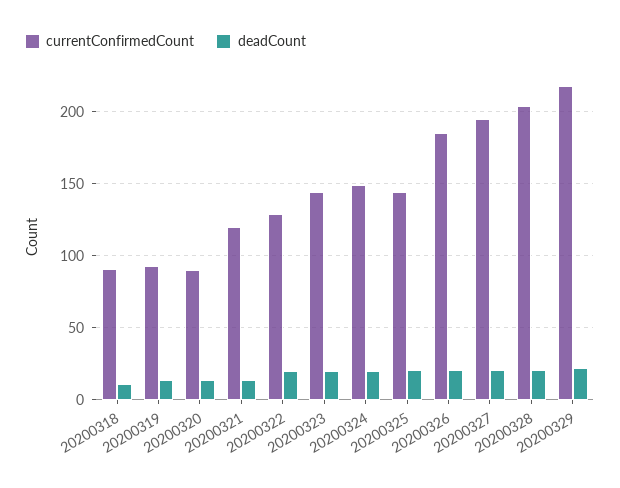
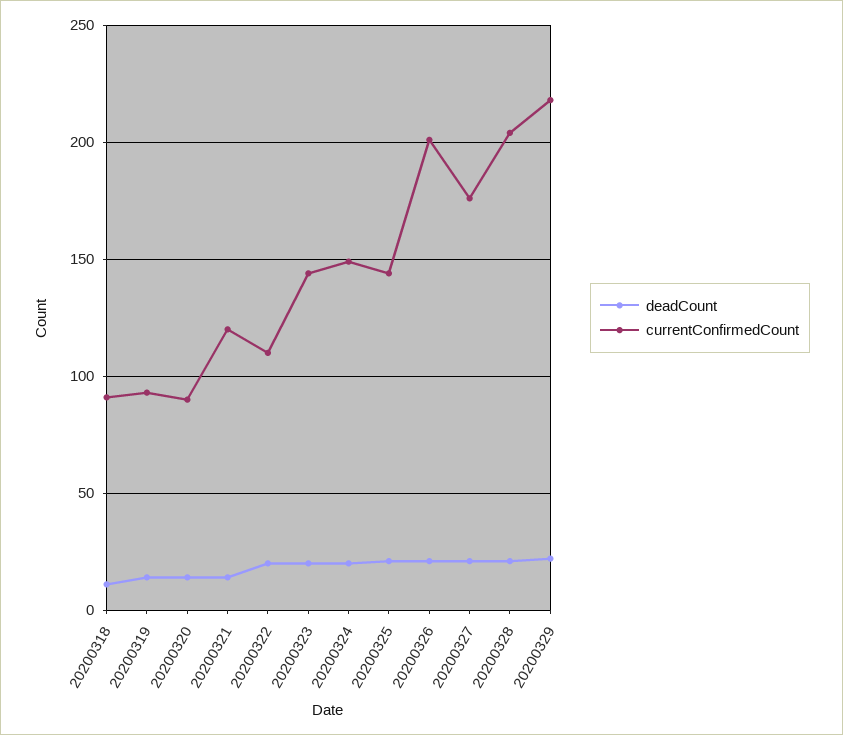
currentConfirmedCount, 20200322: 130 -> 110
currentConfirmedCount, 20200326: 185 -> 200
currentConfirmedCount, 20200327: 195 -> 175

